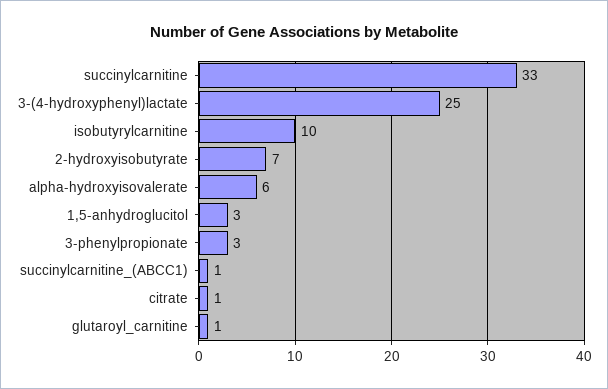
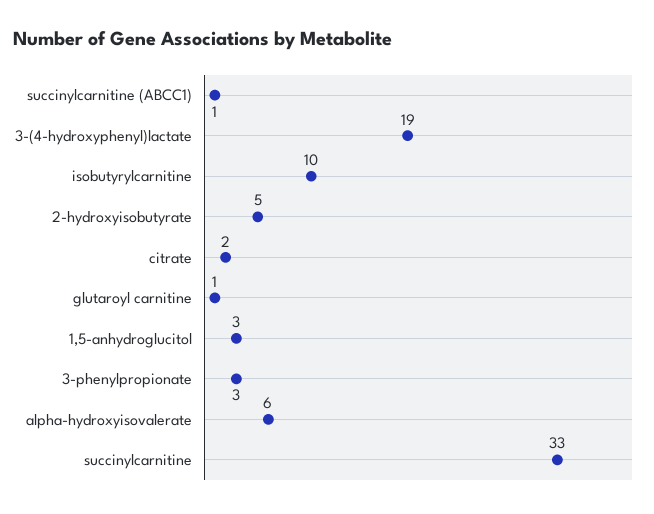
3-(4-hydroxyphenyl)lactate: 25 -> 19
2-hydroxyisobutyrate: 7 -> 5
citrate: 1 -> 2

